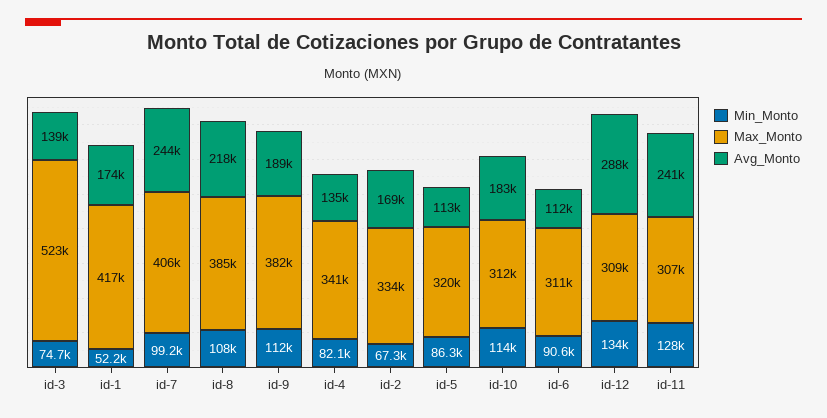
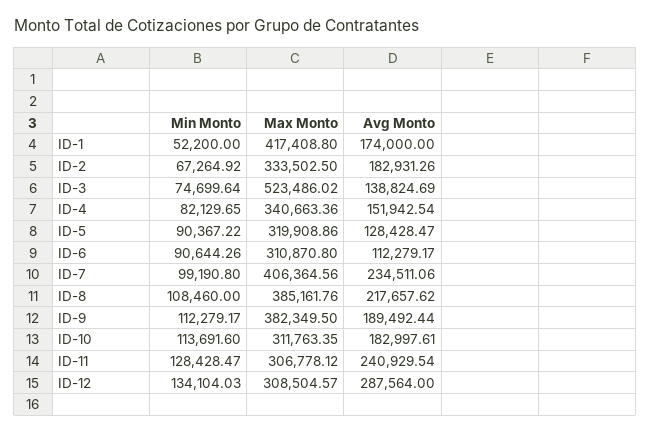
Avg_Monto, id-7: 244000 -> 234511.06
Avg_Monto, id-4: 135000 -> 151942.54
Avg_Monto, id-2: 169000 -> 182931.26
Min_Monto, id-5: 86300 -> 90367.22
Avg_Monto, id-5: 113000 -> 128428.47

